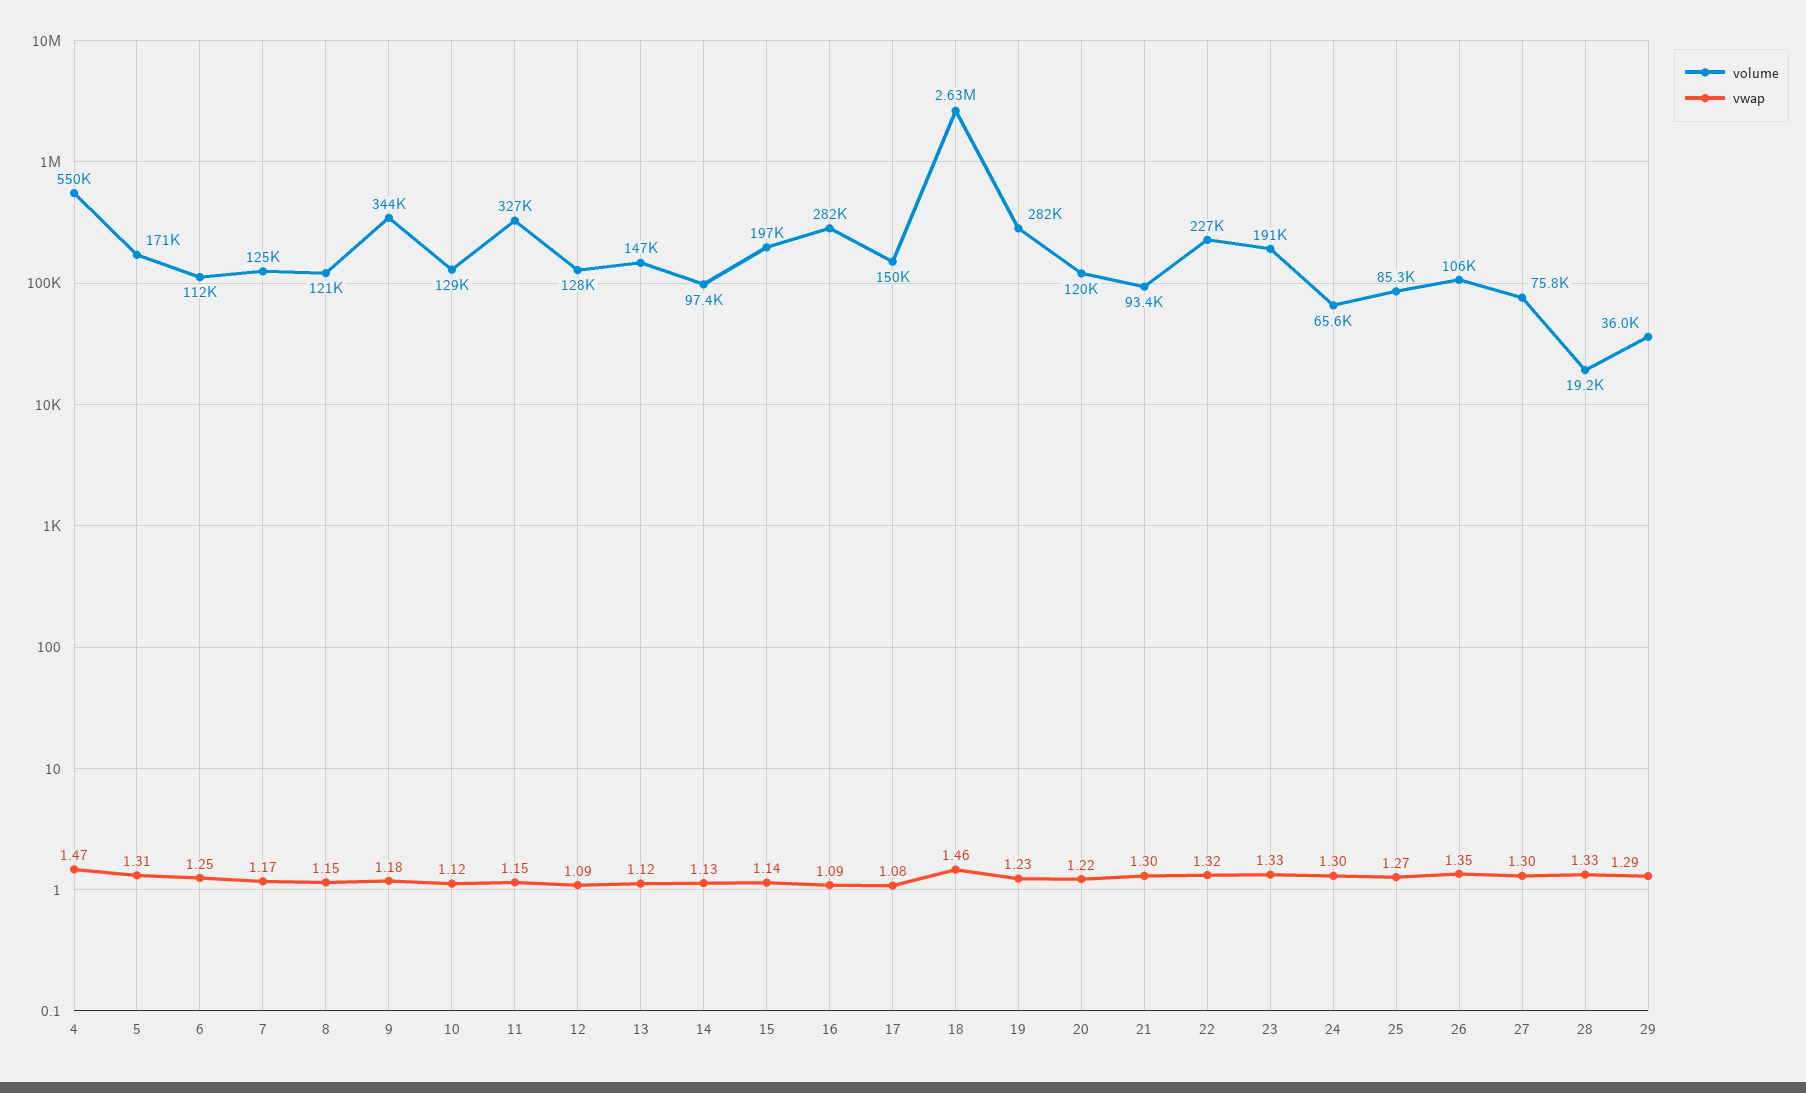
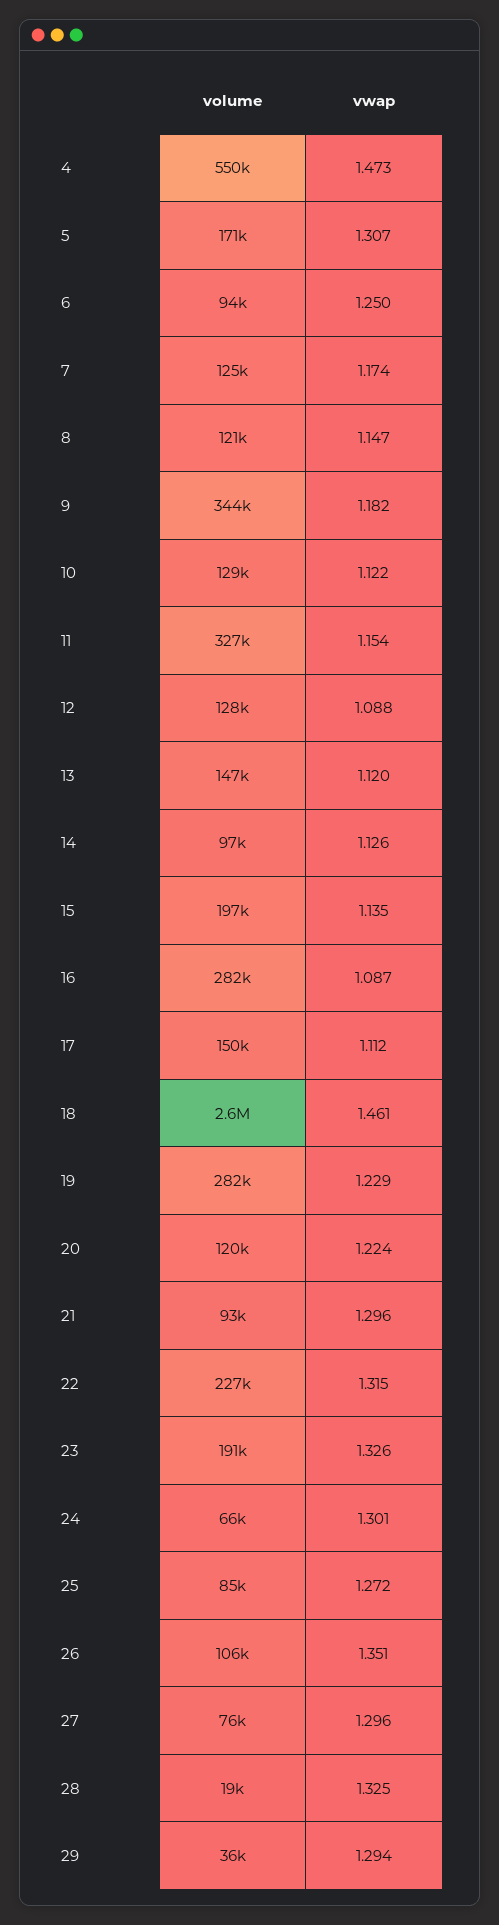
volume, 6: 112000 -> 94000
vwap, 17: 1.08 -> 1.112

